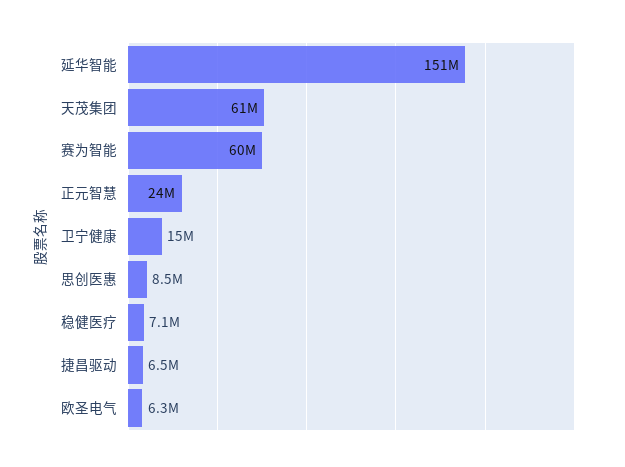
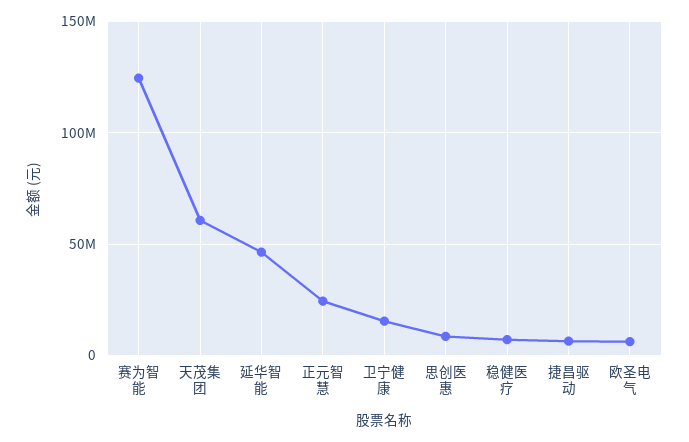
延华智能: 151000000 -> 45000000
赛为智能: 60000000 -> 125000000

